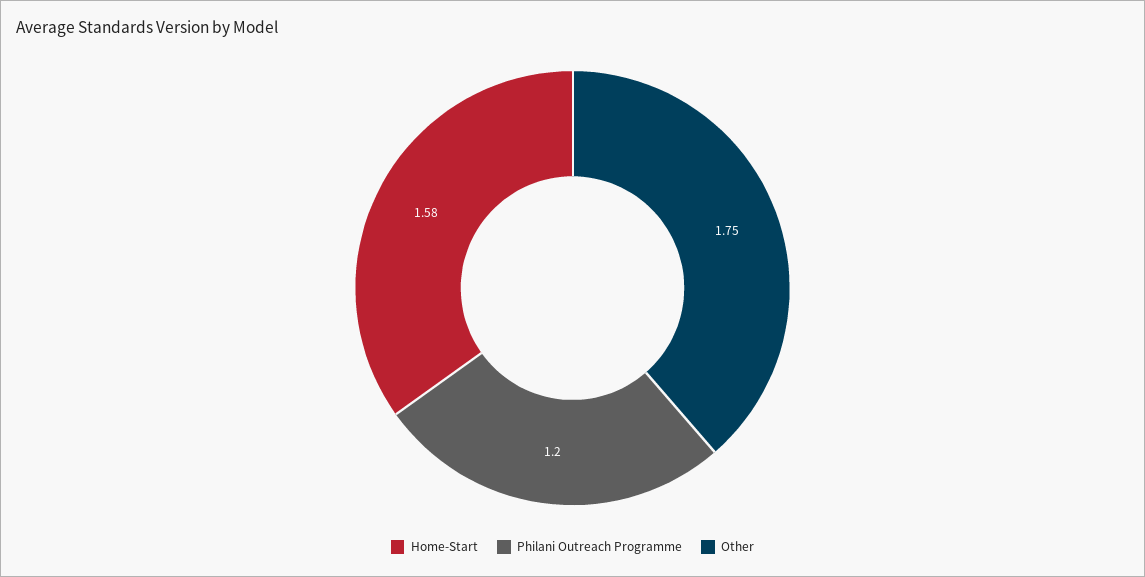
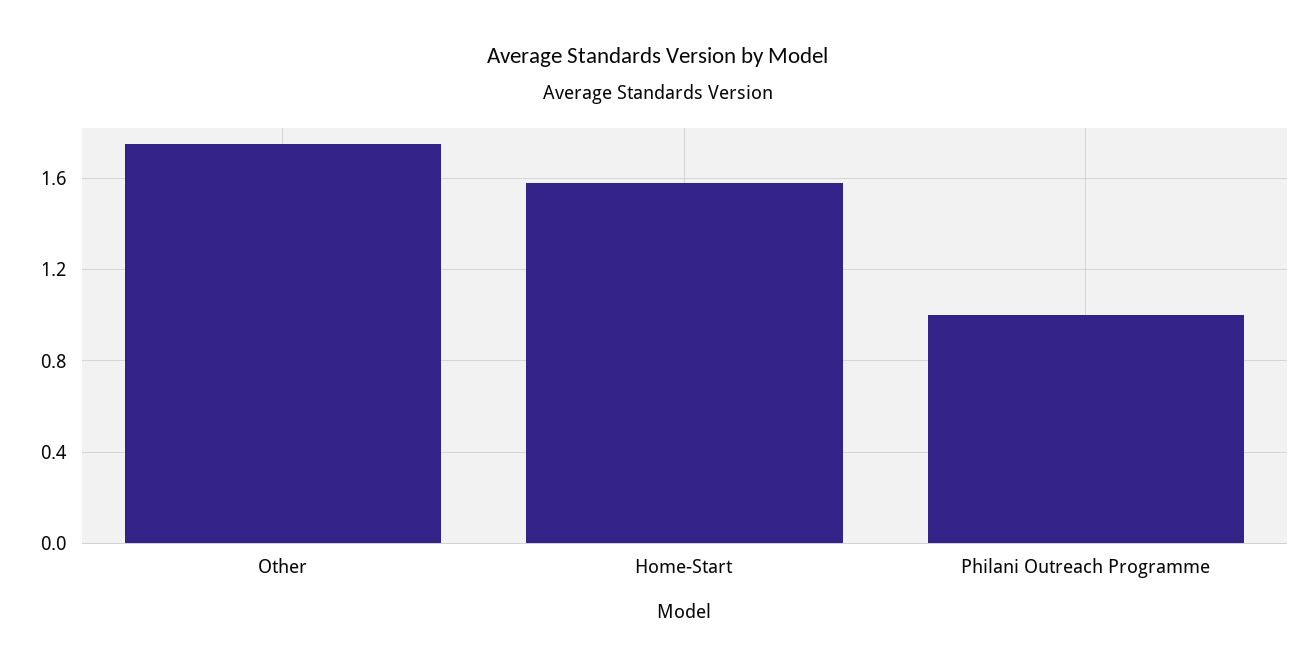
Philani Outreach Programme: 1.2 -> 1

